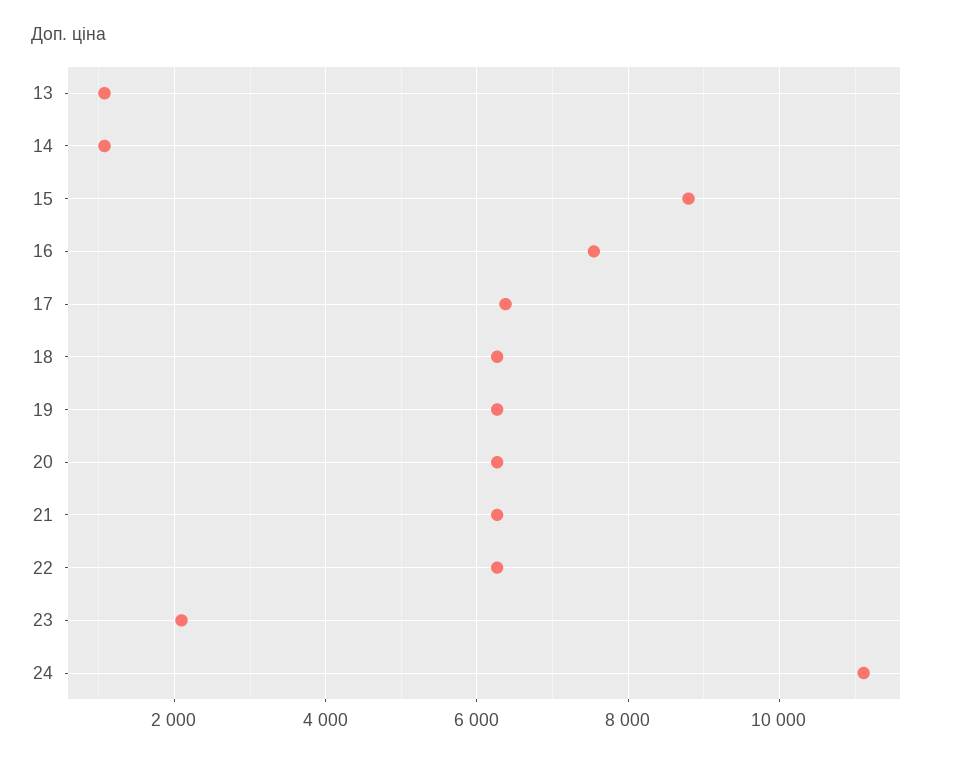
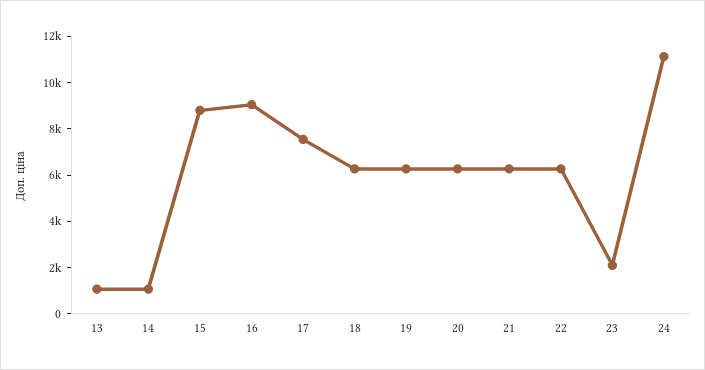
16: 7600 -> 9000
17: 6400 -> 7500

